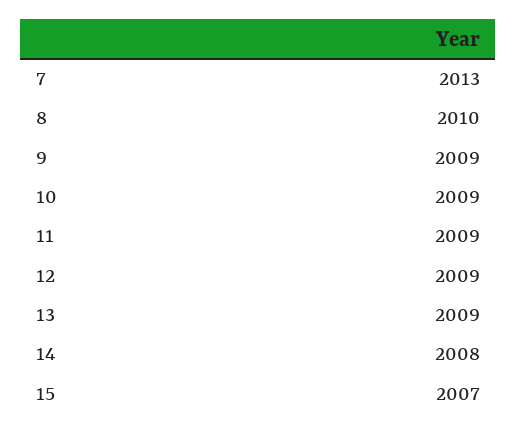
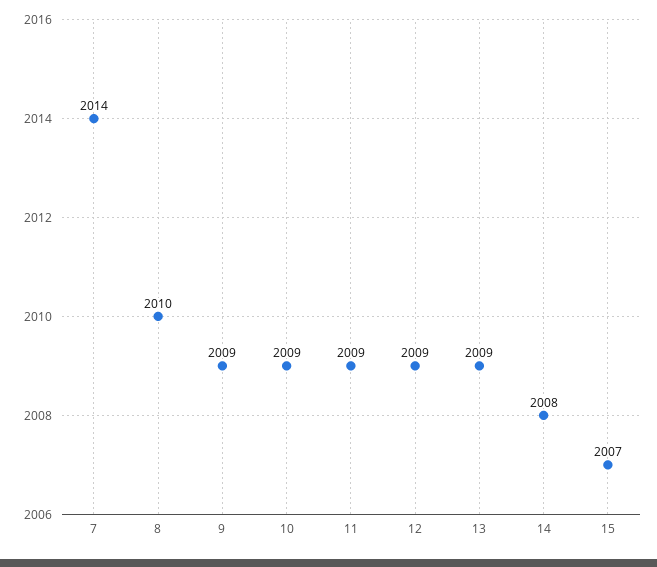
7: 2013 -> 2014

